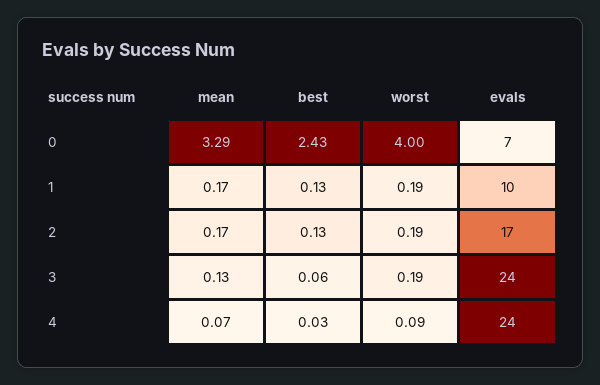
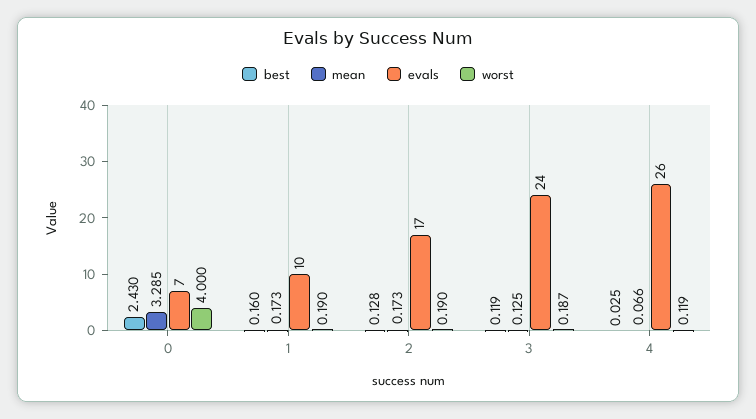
best, 1: 0.13 -> 0.16
best, 3: 0.06 -> 0.119
worst, 4: 0.09 -> 0.119
evals, 4: 24 -> 26

